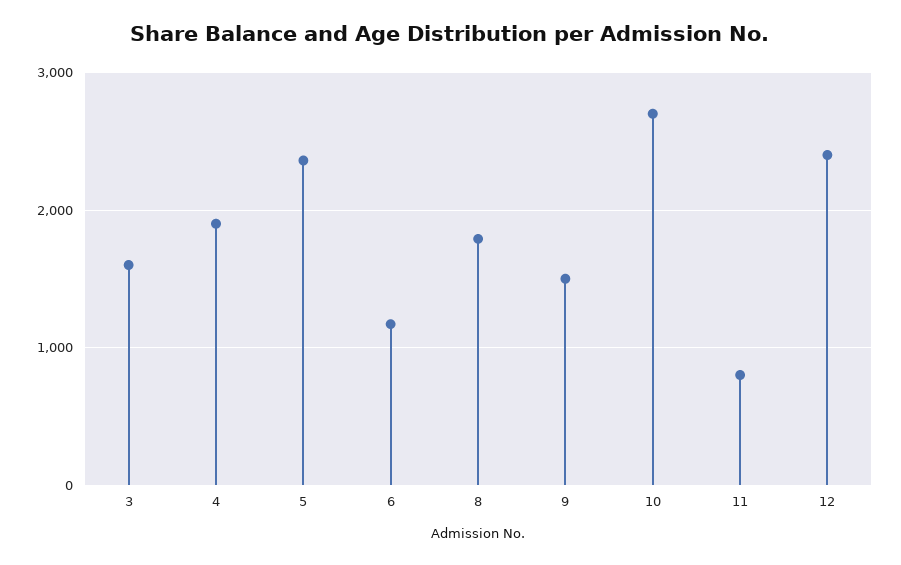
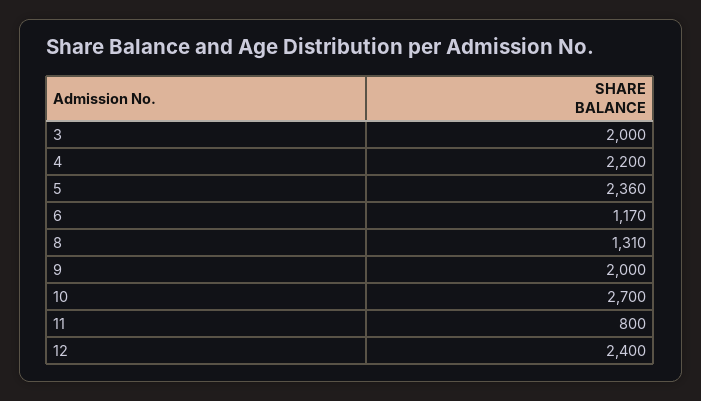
3: 1600 -> 2000
4: 1900 -> 2200
8: 1800 -> 1310
9: 1500 -> 2000

